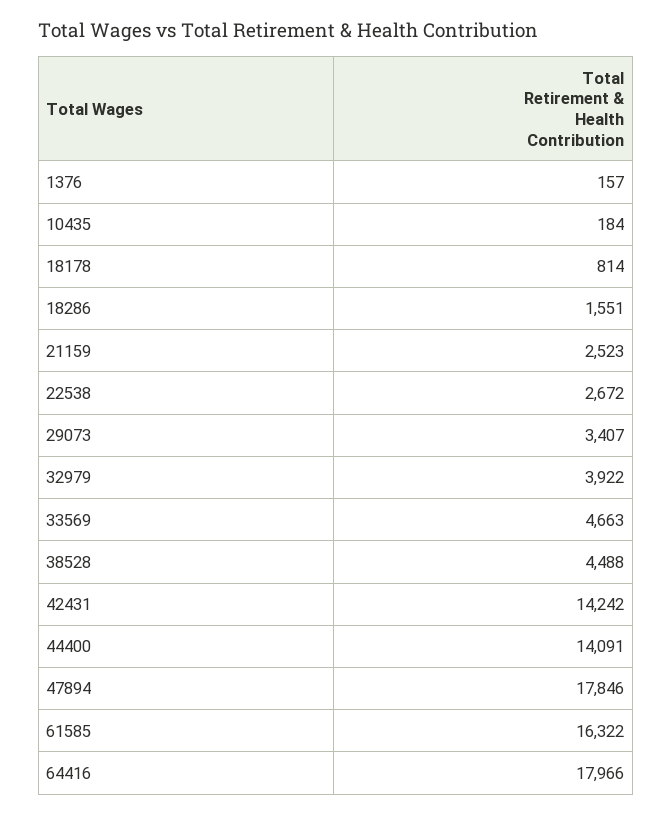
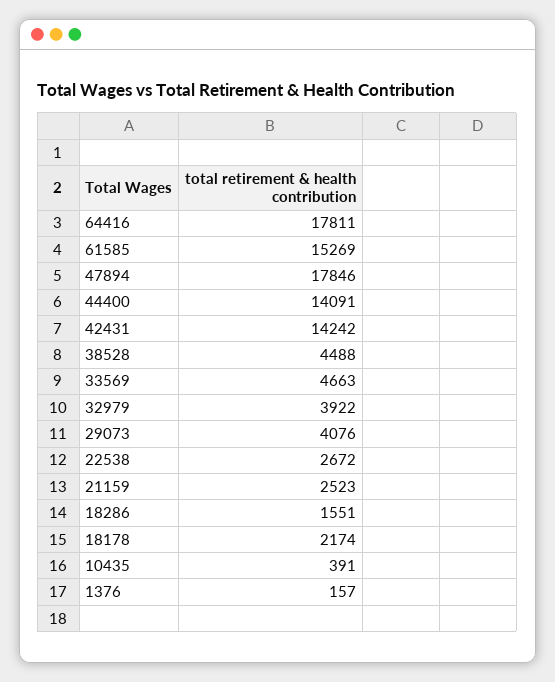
10435: 184 -> 391
18178: 814 -> 2174
29073: 3407 -> 4076
61585: 16322 -> 15269
64416: 17966 -> 17811

